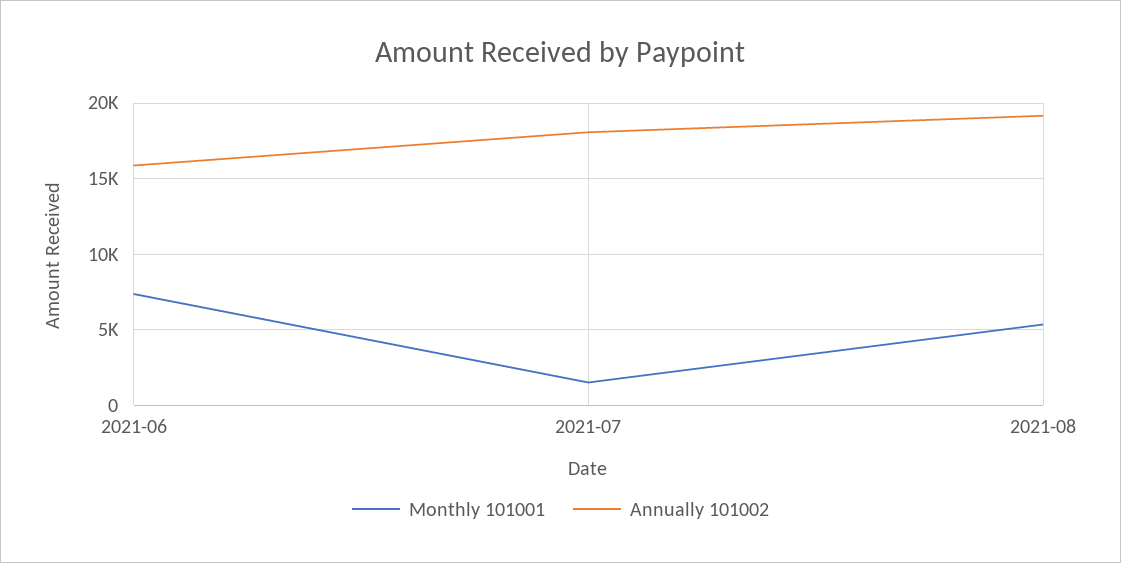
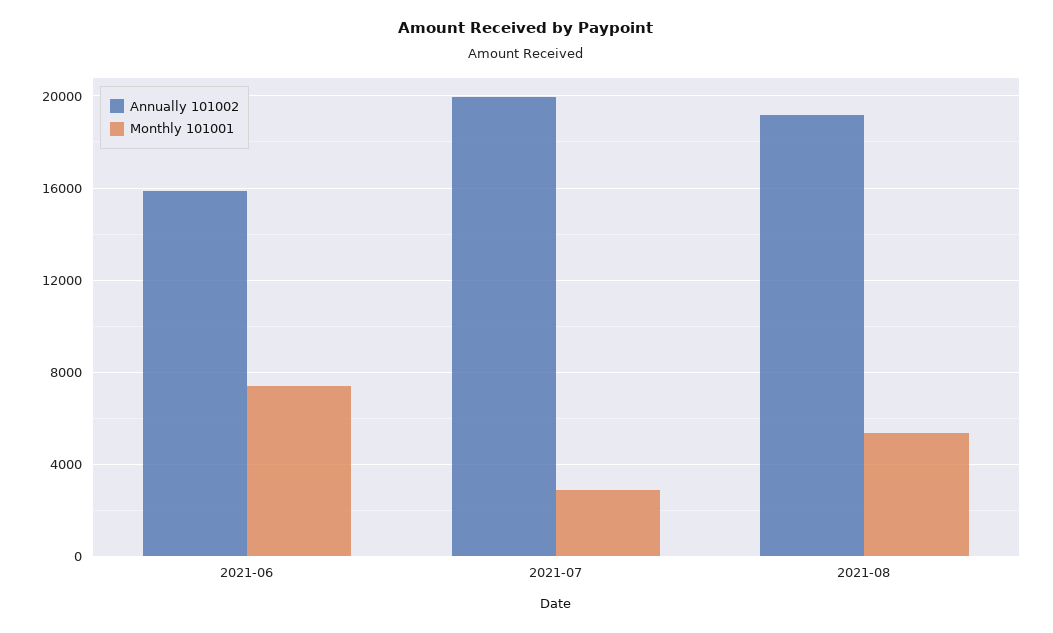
Monthly 101001, 2021-07: 1500 -> 3000
Annually 101002, 2021-07: 18000 -> 20000

